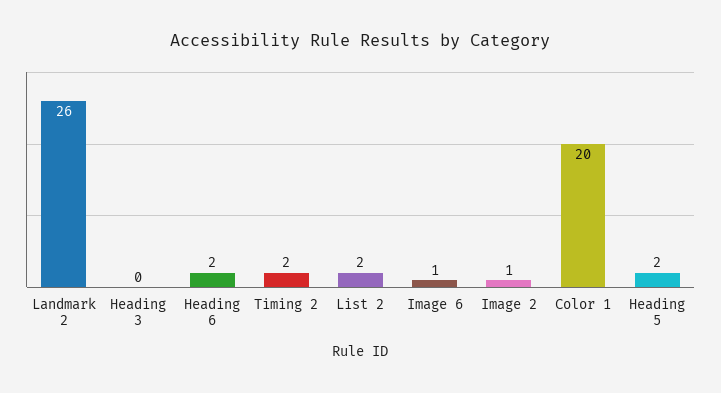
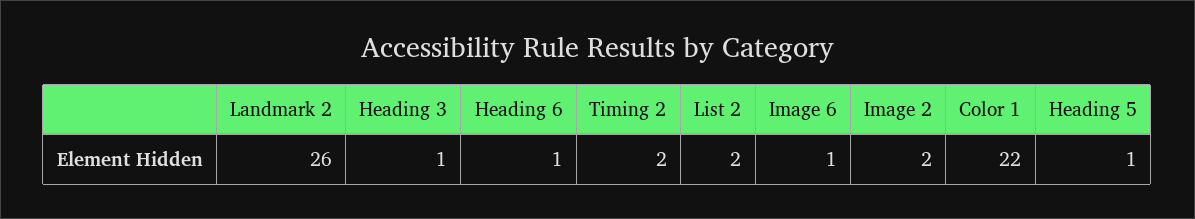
Heading 3: 0 -> 1
Heading 6: 2 -> 1
Image 2: 1 -> 2
Color 1: 20 -> 22
Heading 5: 2 -> 1

